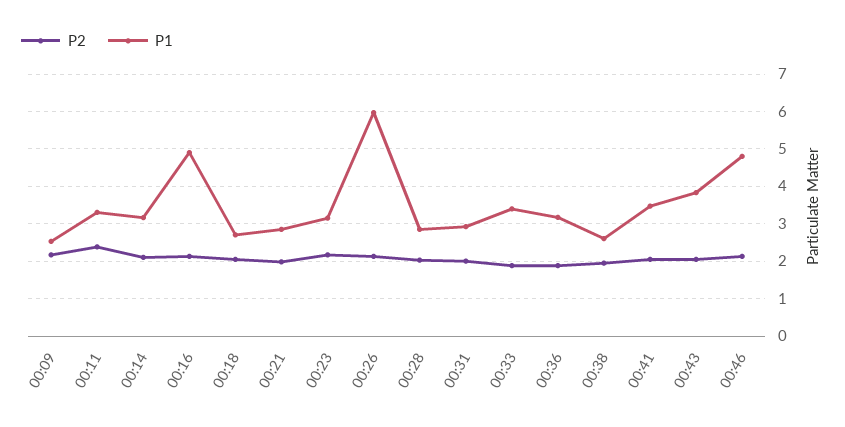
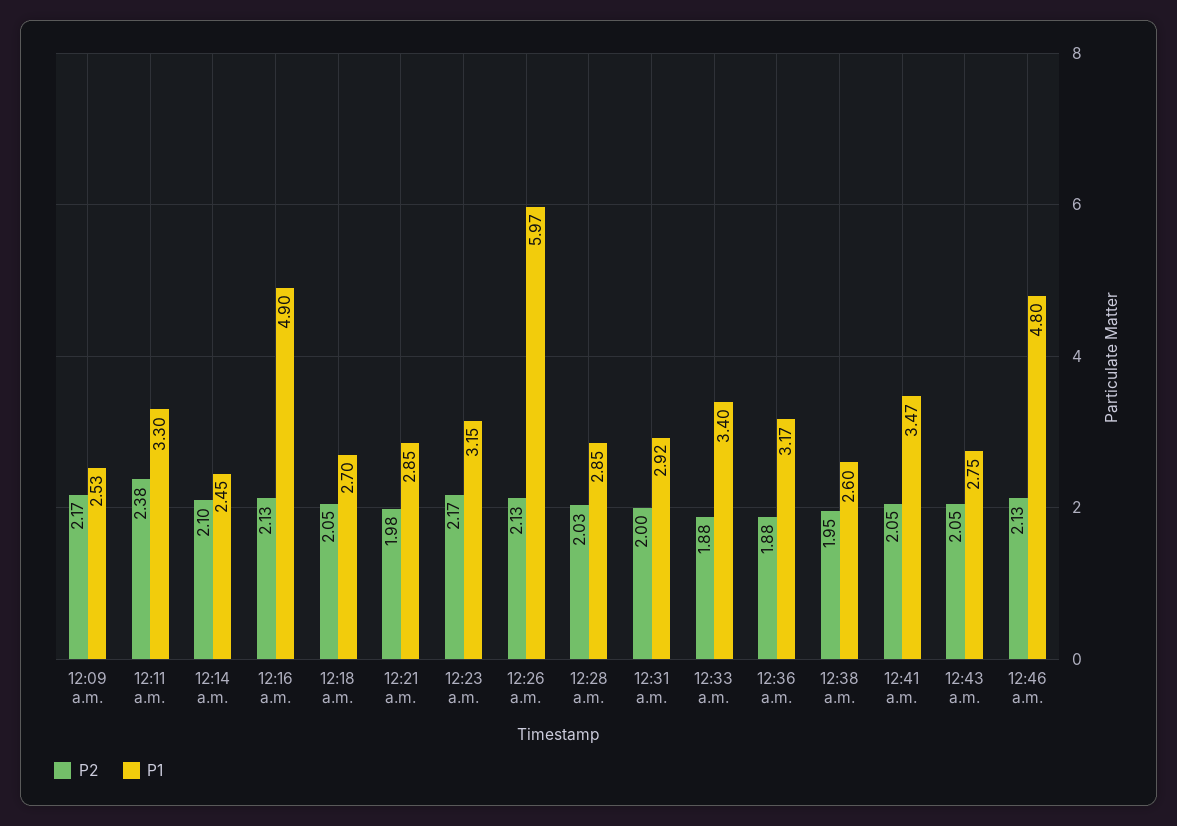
P1, 00:14: 3.2 -> 2.45
P1, 00:43: 3.8 -> 2.75

